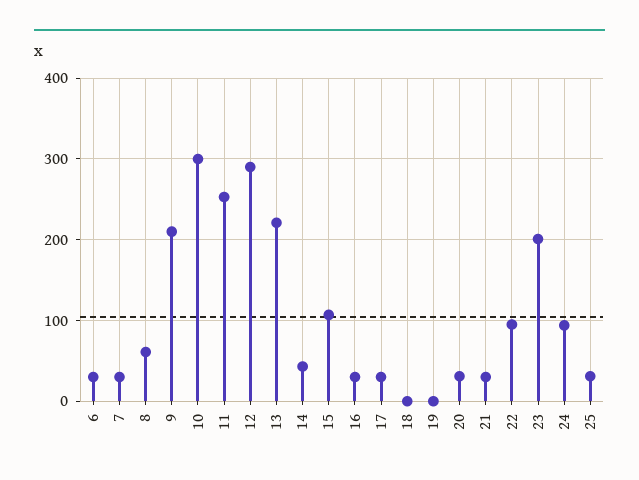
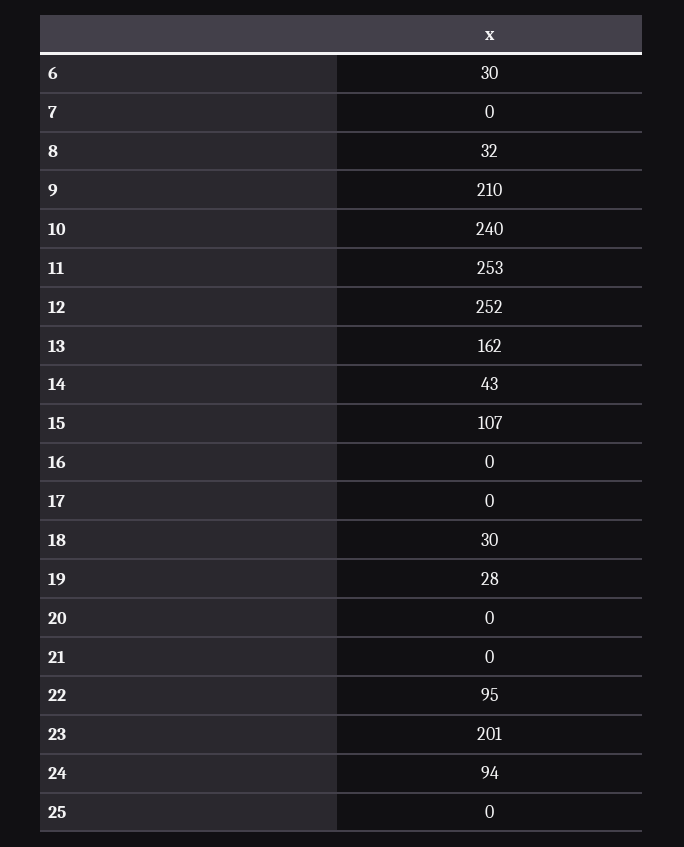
7: 30 -> 0
8: 60 -> 32
10: 300 -> 240
12: 290 -> 252
13: 220 -> 162
16: 30 -> 0
17: 30 -> 0
18: 0 -> 30
19: 0 -> 28
20: 30 -> 0
21: 30 -> 0
25: 30 -> 0

